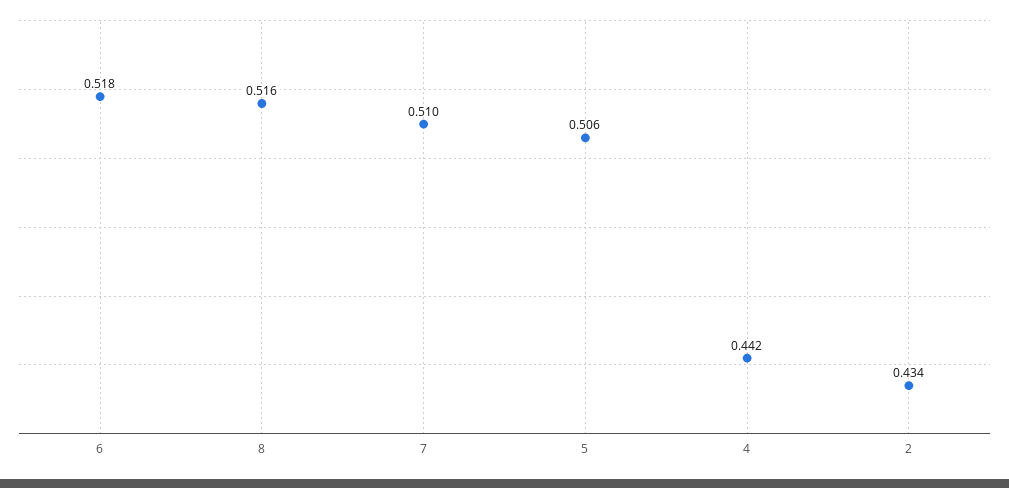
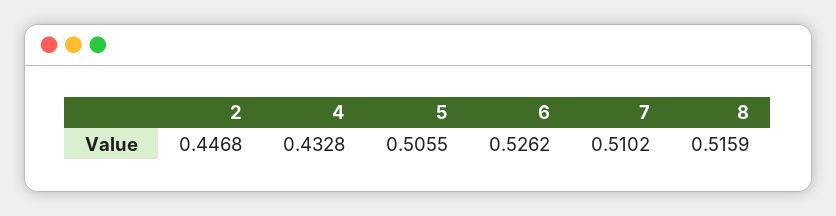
6: 0.518 -> 0.5262
4: 0.442 -> 0.4328
2: 0.434 -> 0.4468

